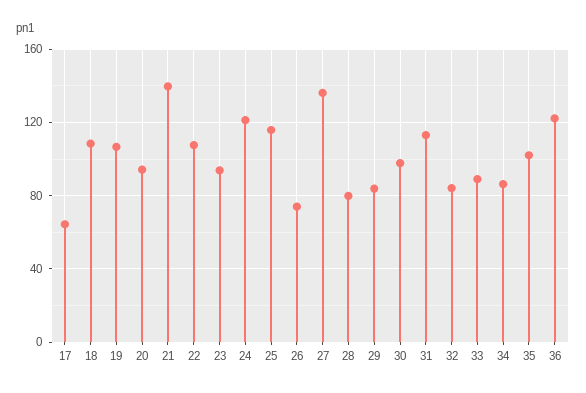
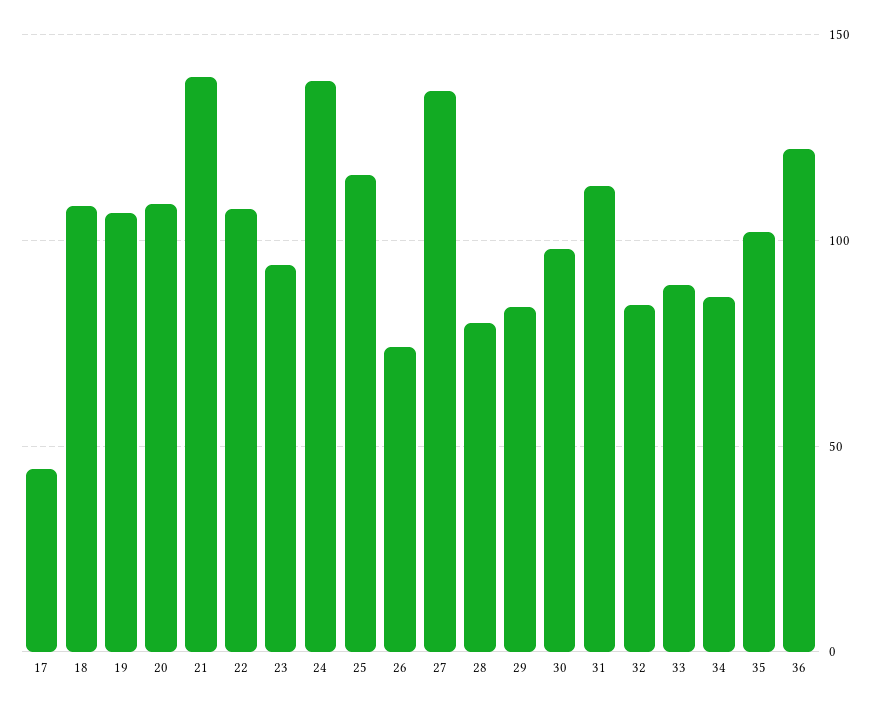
17: 65 -> 45
20: 95 -> 110
24: 120 -> 140

